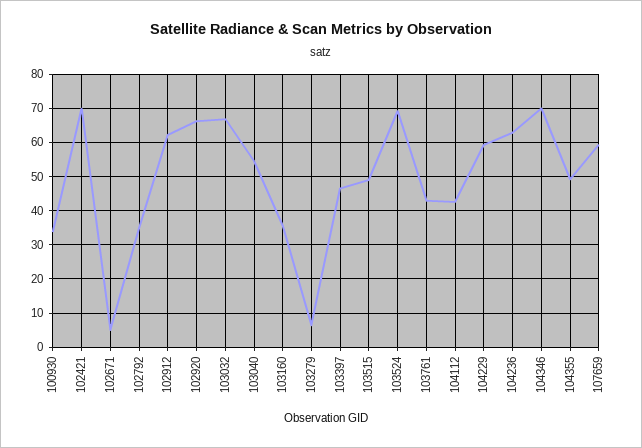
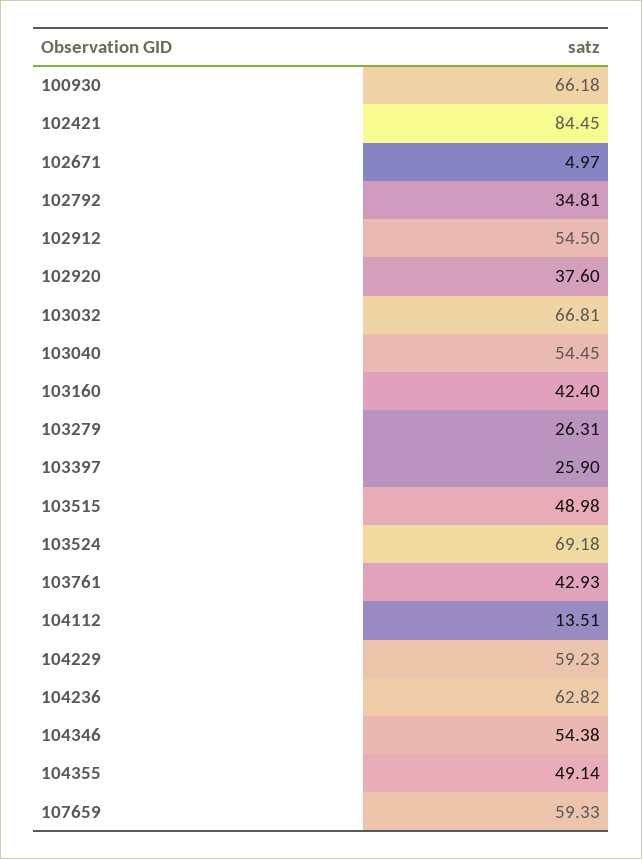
100930: 34 -> 66.18
102421: 70 -> 84.45
102912: 62 -> 54.5
102920: 66 -> 37.6
103160: 36 -> 42.4
103279: 6 -> 26.31
103397: 46 -> 25.9
104112: 42 -> 13.51
104346: 70 -> 54.38

